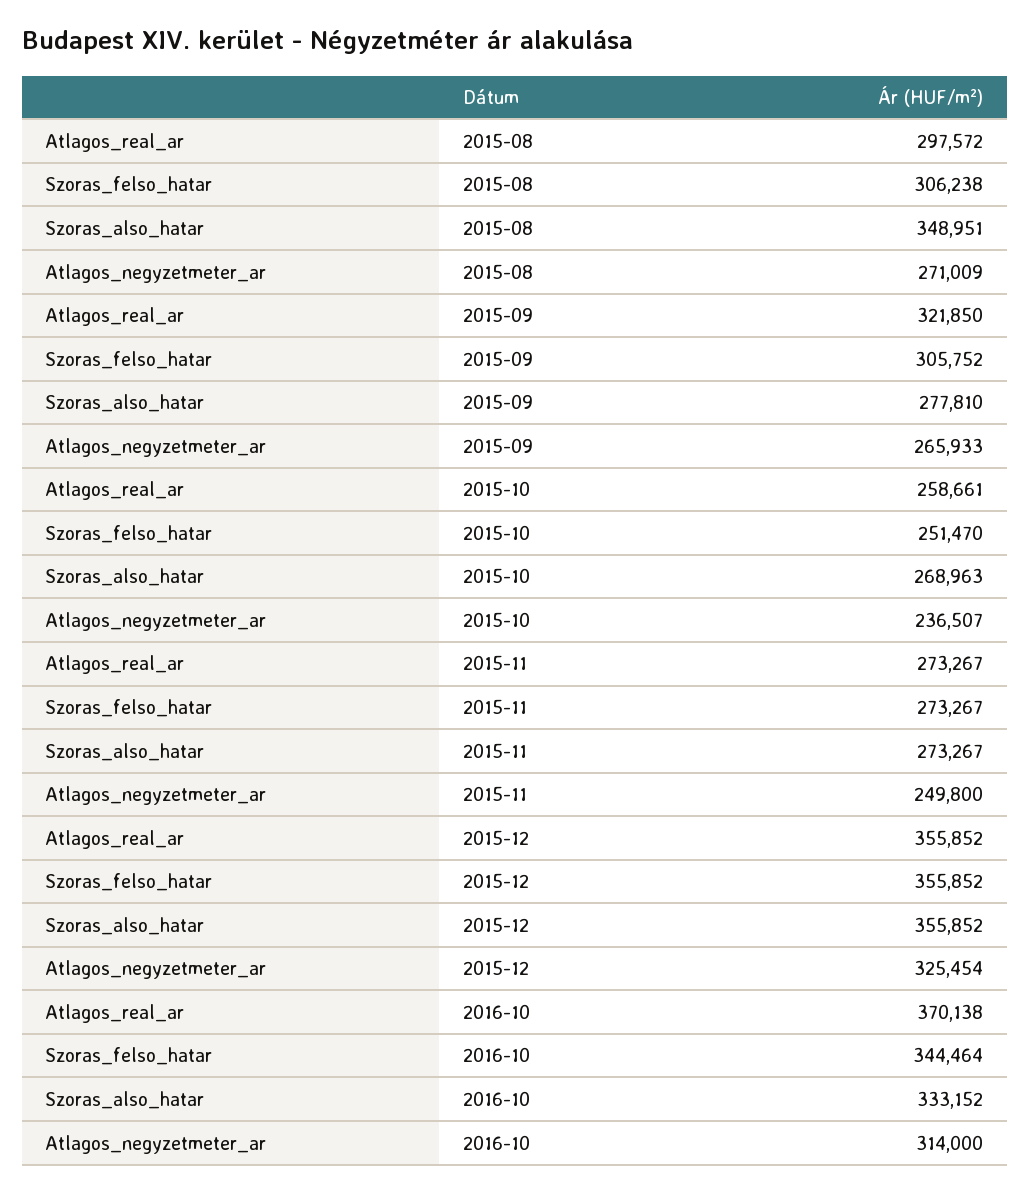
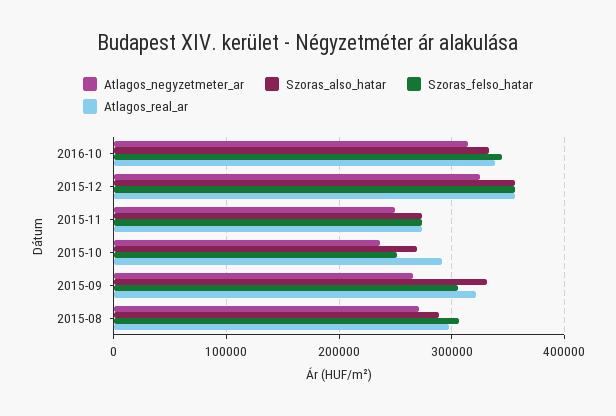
Szoras_also_hatar, 2015-08: 348951 -> 290000
Szoras_also_hatar, 2015-09: 277810 -> 330000
Atlagos_real_ar, 2015-10: 258661 -> 290000
Atlagos_real_ar, 2016-10: 370138 -> 340000

